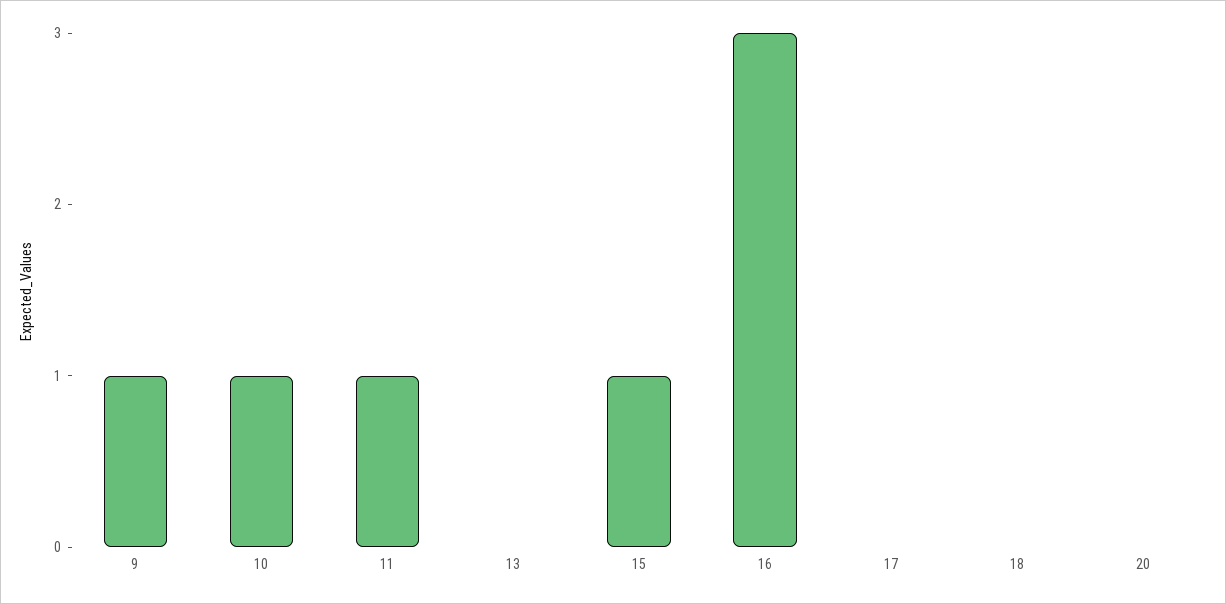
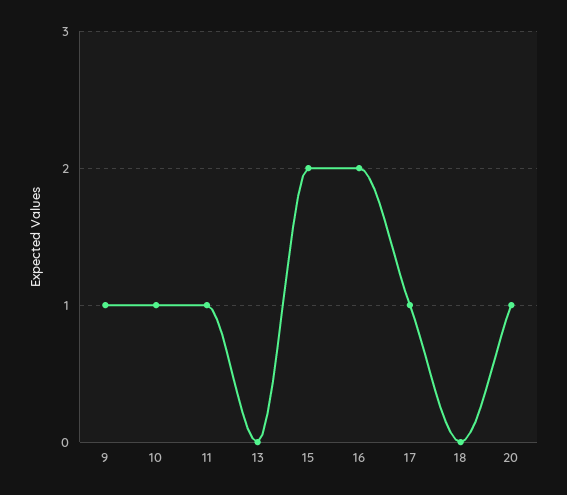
15: 1 -> 2
16: 3 -> 2
17: 0 -> 1
20: 0 -> 1

